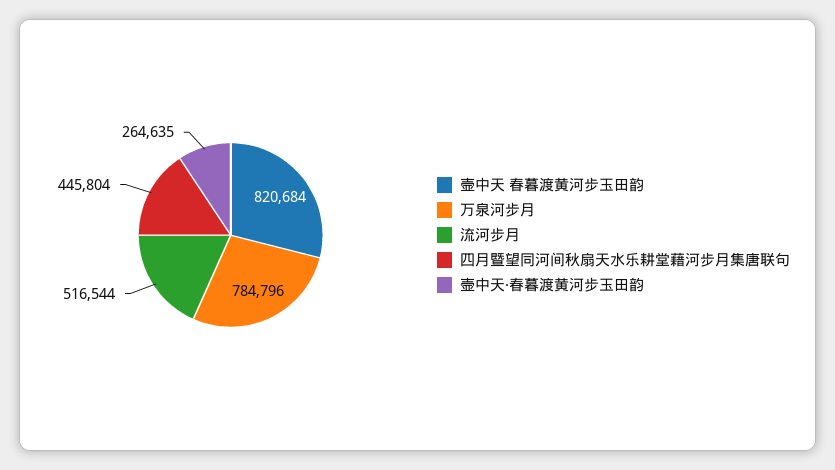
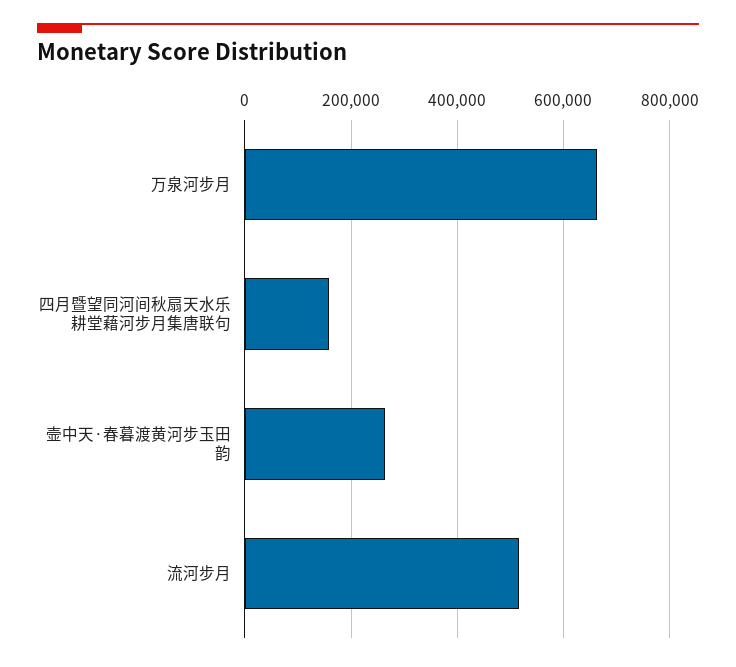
壸中天 春暮渡黄河步玉田韵: 820684 -> none
万泉河步月: 784796 -> 660000
四月暨望同河间秋扇天水乐耕堂藉河步月集唐联句: 445804 -> 160000

